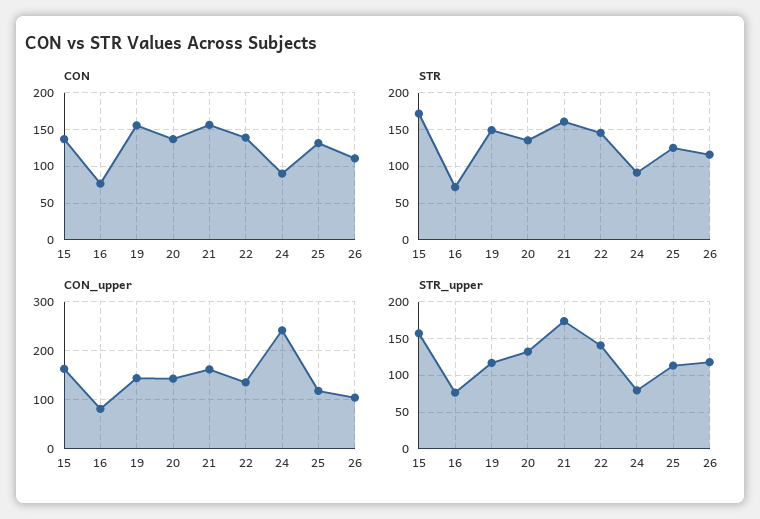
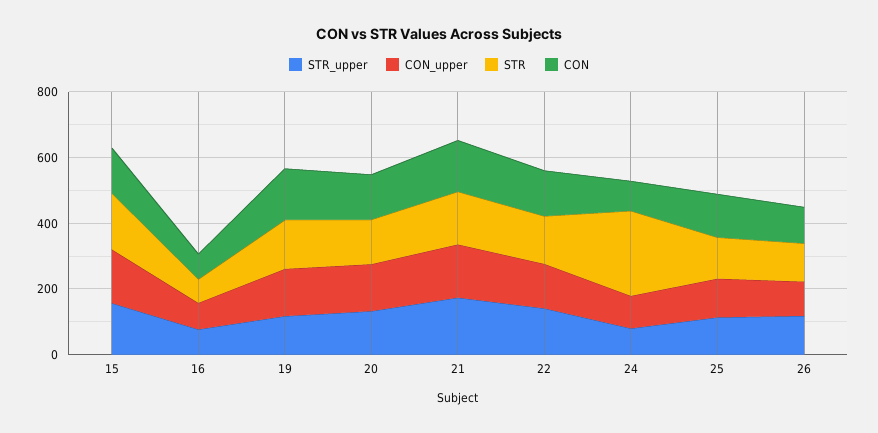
STR, 24: 90 -> 250
CON_upper, 24: 240 -> 100

